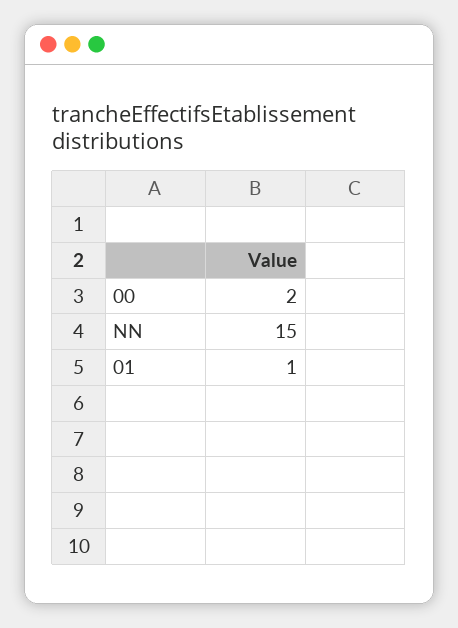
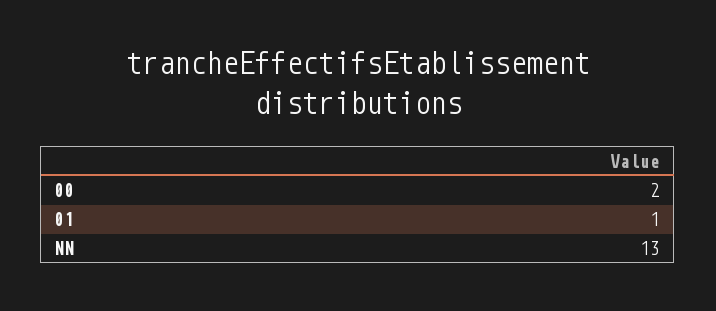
NN: 15 -> 13

